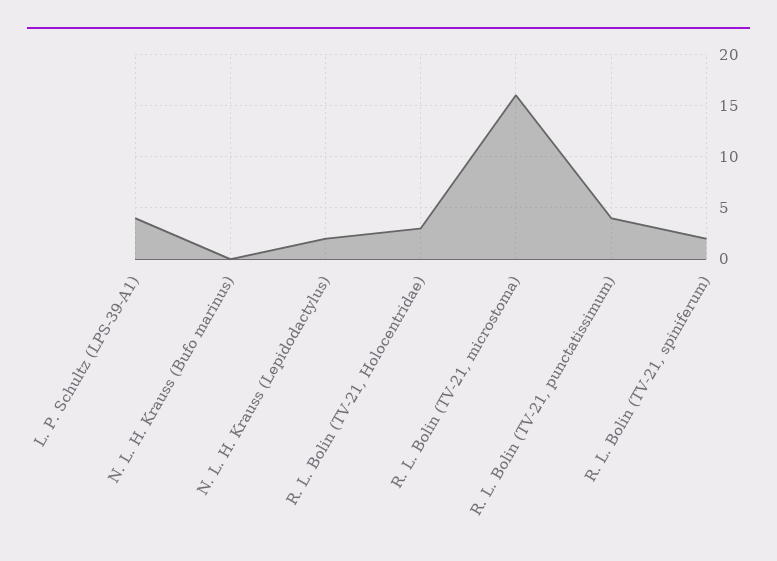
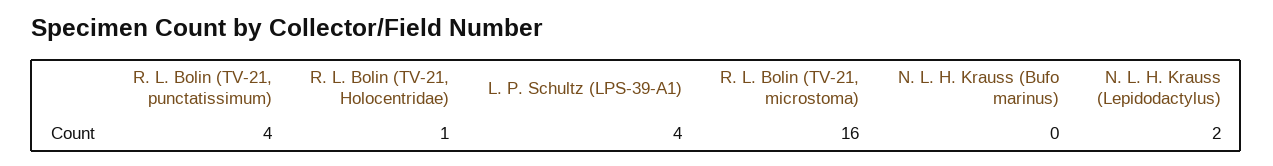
R. L. Bolin (TV-21, Holocentridae): 3 -> 1
R. L. Bolin (TV-21, spiniferum): 2 -> none

